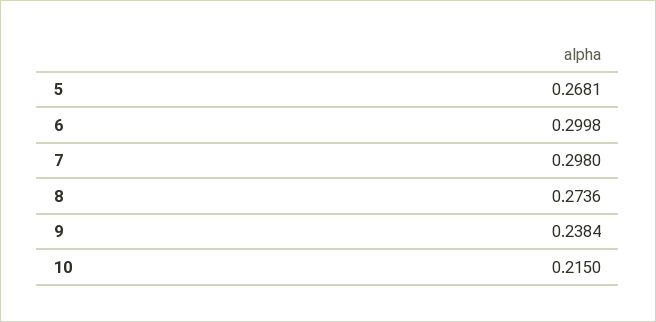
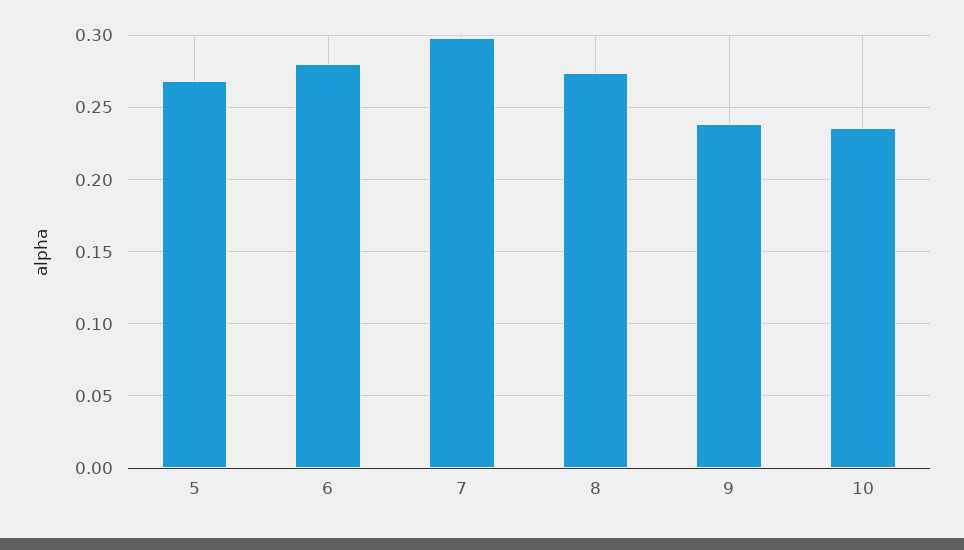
6: 0.2998 -> 0.28
10: 0.215 -> 0.235

